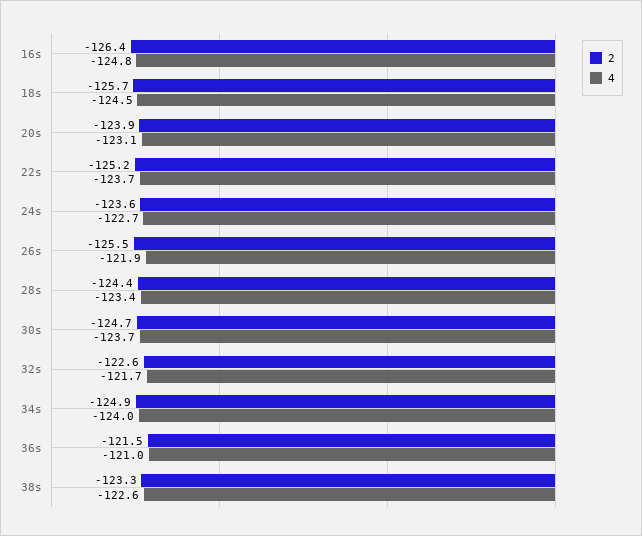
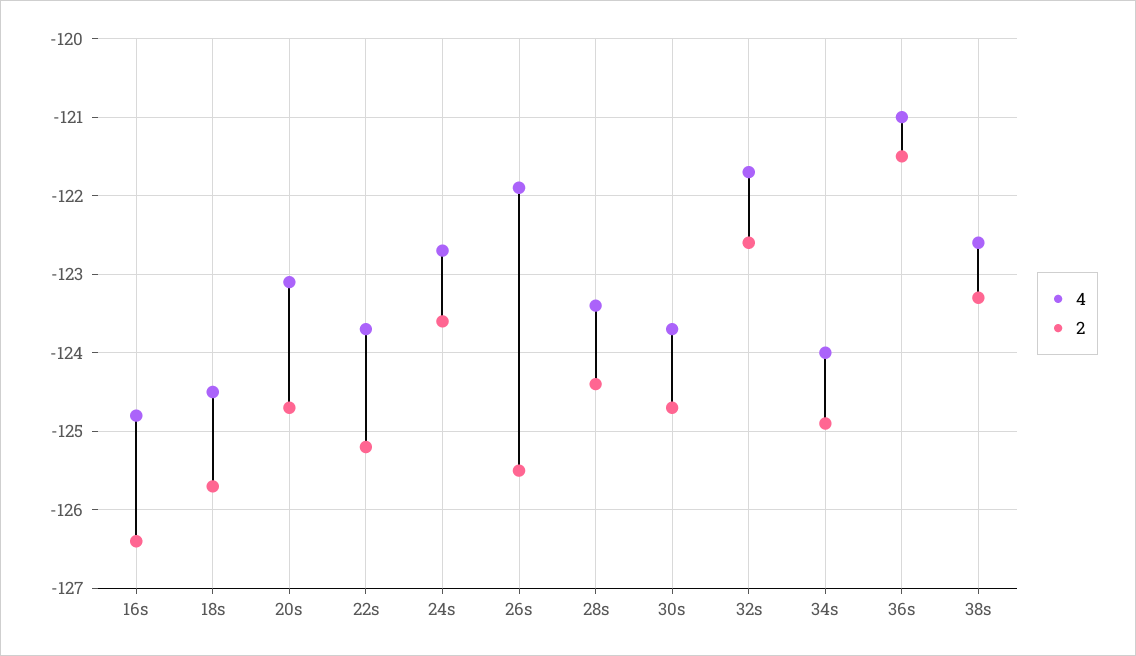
2, 20s: -123.9 -> -124.7

